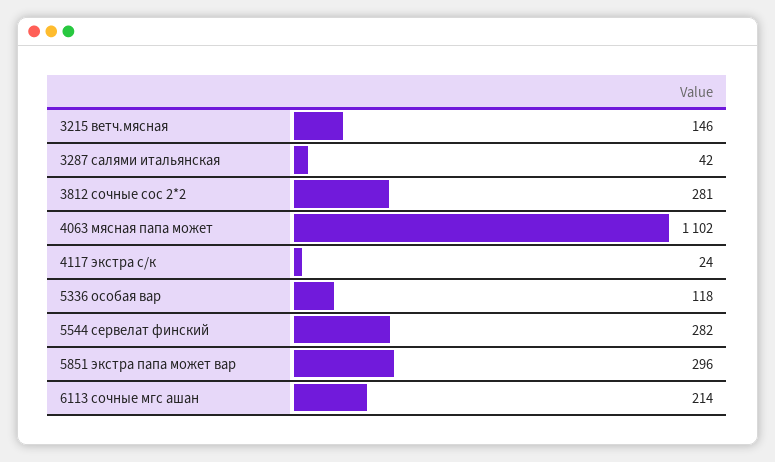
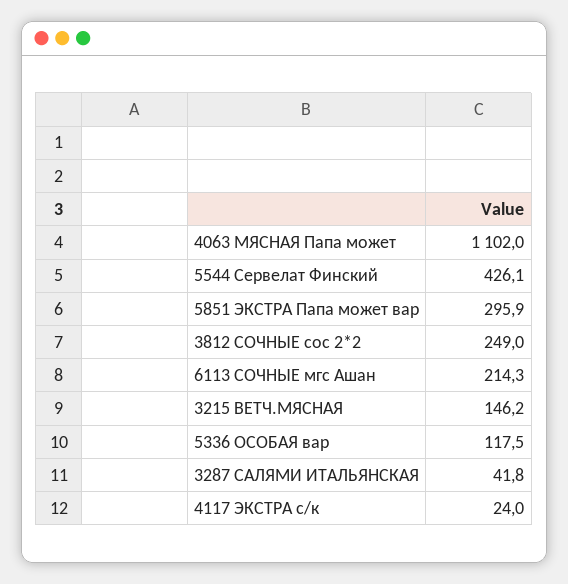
3812 сочные сос 2*2: 281 -> 249
5544 сервелат финский: 282 -> 426.1

